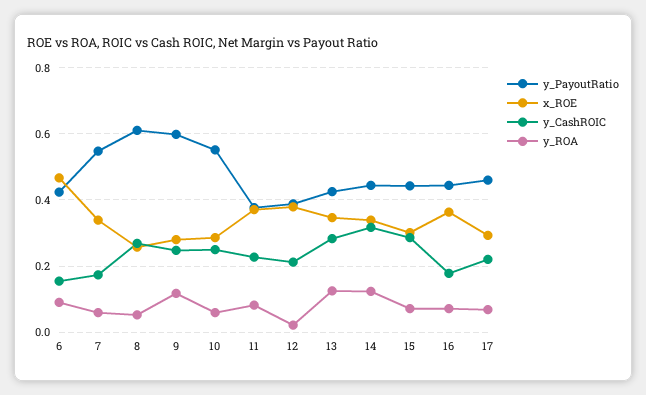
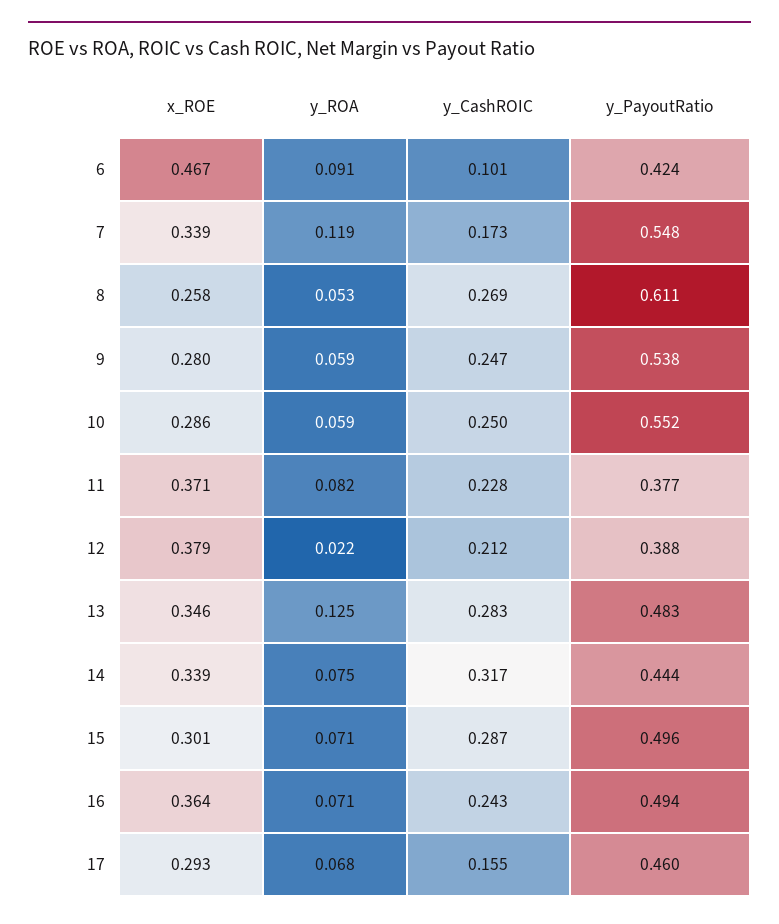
y_CashROIC, 6: 0.16 -> 0.101
y_ROA, 7: 0.06 -> 0.119
y_PayoutRatio, 9: 0.6 -> 0.538
y_ROA, 9: 0.12 -> 0.059
y_PayoutRatio, 13: 0.42 -> 0.483
y_ROA, 14: 0.12 -> 0.075
y_PayoutRatio, 15: 0.44 -> 0.496
y_PayoutRatio, 16: 0.44 -> 0.494
y_CashROIC, 16: 0.18 -> 0.243
y_CashROIC, 17: 0.22 -> 0.155

